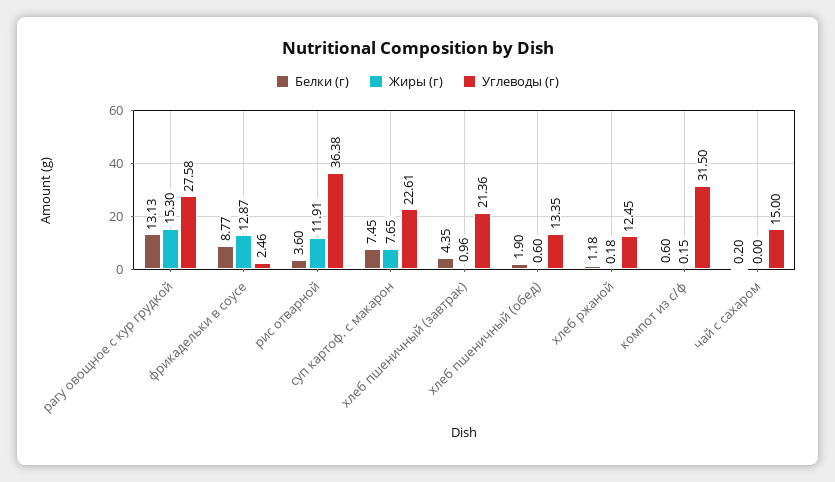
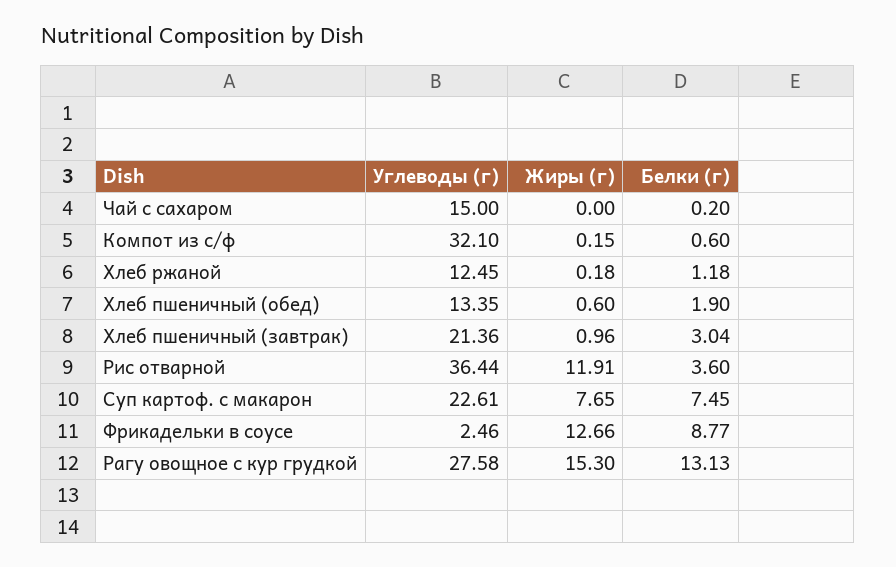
Жиры (г), фрикадельки в соусе: 12.87 -> 12.66
Углеводы (г), рис отварной: 36.38 -> 36.44
Белки (г), хлеб пшеничный (завтрак): 4.35 -> 3.04
Углеводы (г), компот из с/ф: 31.5 -> 32.1

